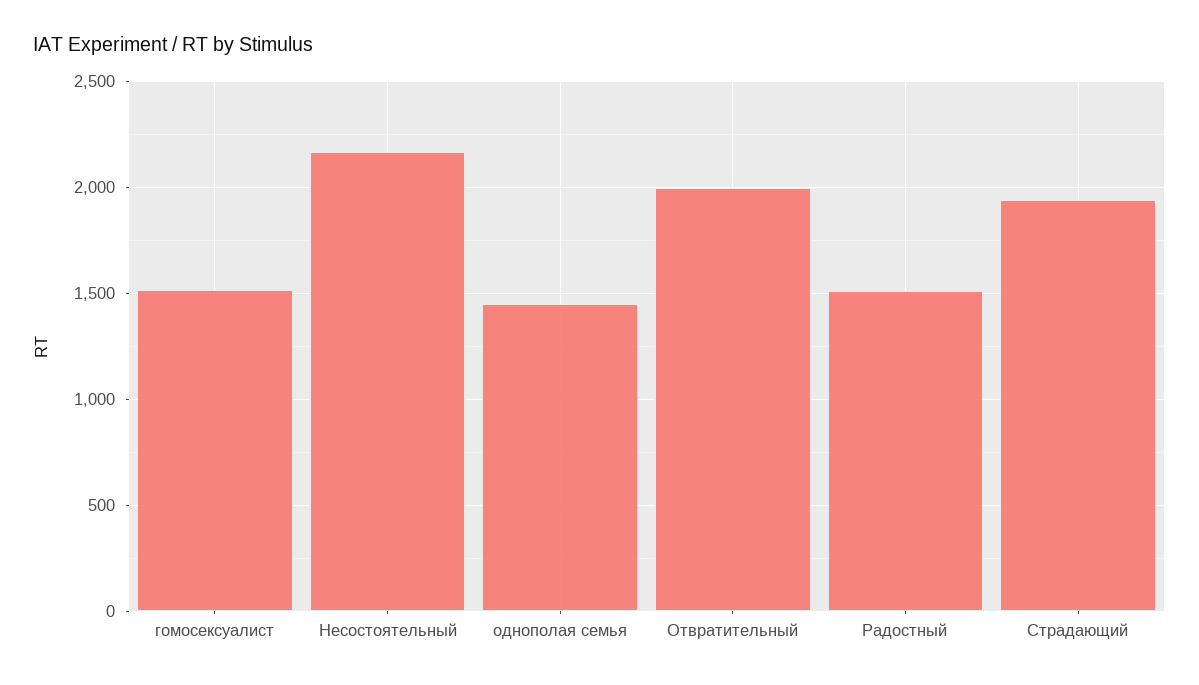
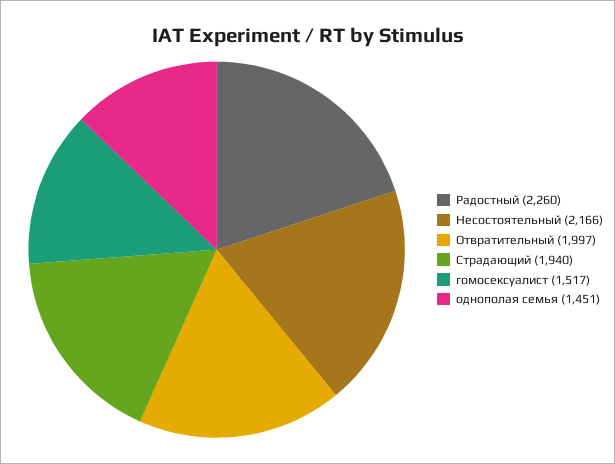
Радостный: 1500 -> 2260

